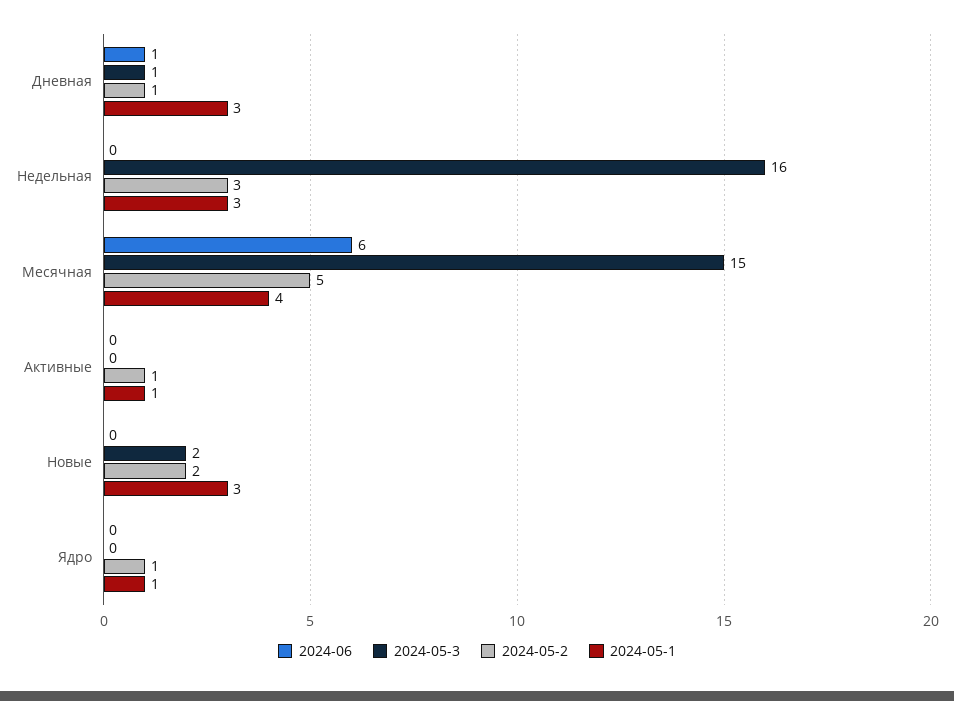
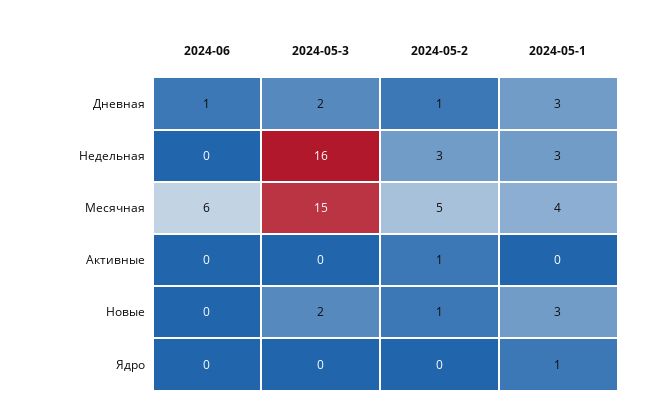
2024-05-3, Дневная: 1 -> 2
2024-05-1, Активные: 1 -> 0
2024-05-2, Новые: 2 -> 1
2024-05-2, Ядро: 1 -> 0

